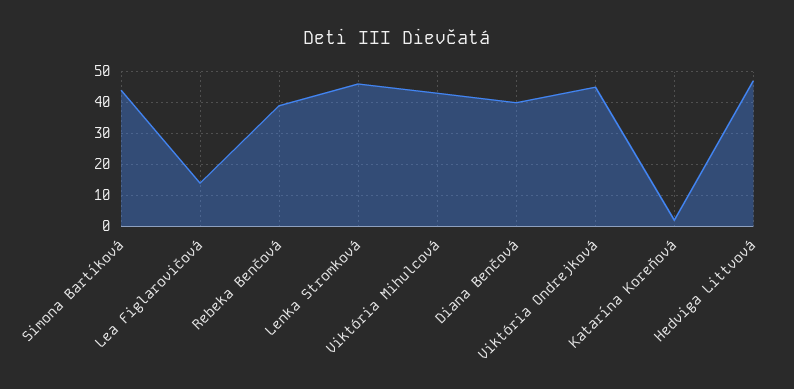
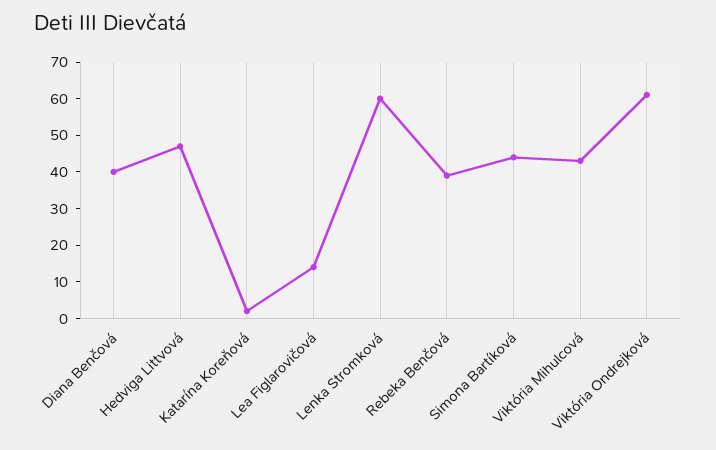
Lenka Stromková: 45 -> 60
Viktória Ondrejková: 45 -> 60

